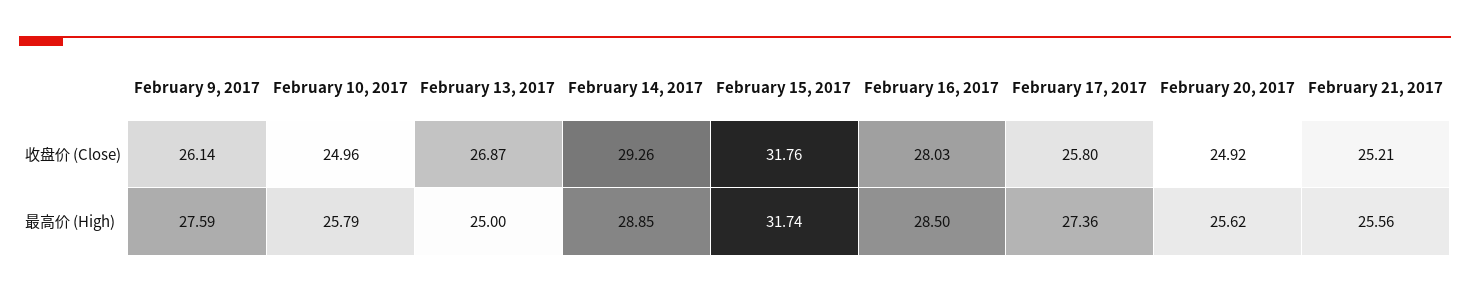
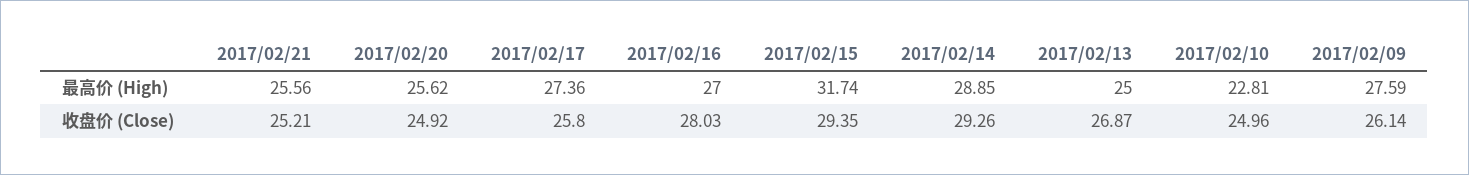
February 15, 2017, 收盘价 (Close): 31.76 -> 29.35
February 10, 2017, 最高价 (High): 25.79 -> 22.81
February 16, 2017, 最高价 (High): 28.5 -> 27

